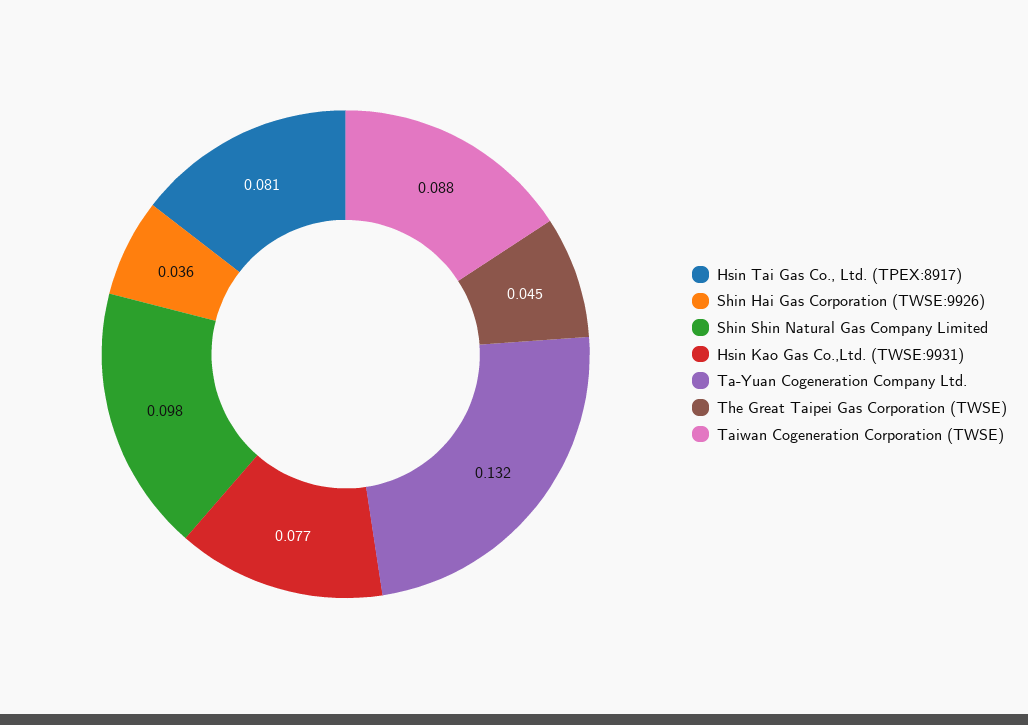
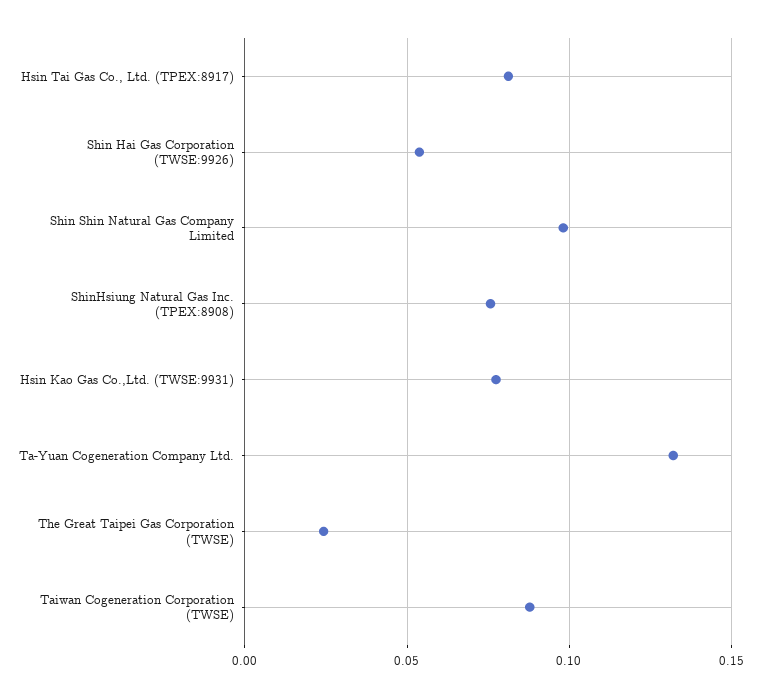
Shin Hai Gas Corporation (TWSE:9926): 0.036 -> 0.055
The Great Taipei Gas Corporation (TWSE): 0.045 -> 0.025
ShinHsiung Natural Gas Inc. (TPEX:8908): none -> 0.075

